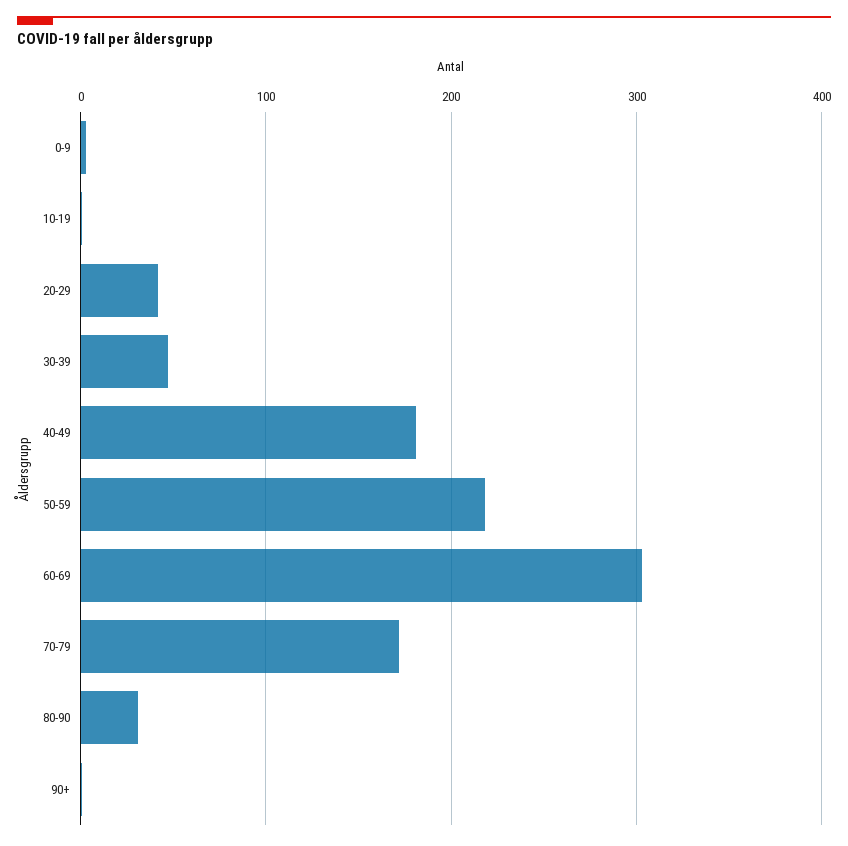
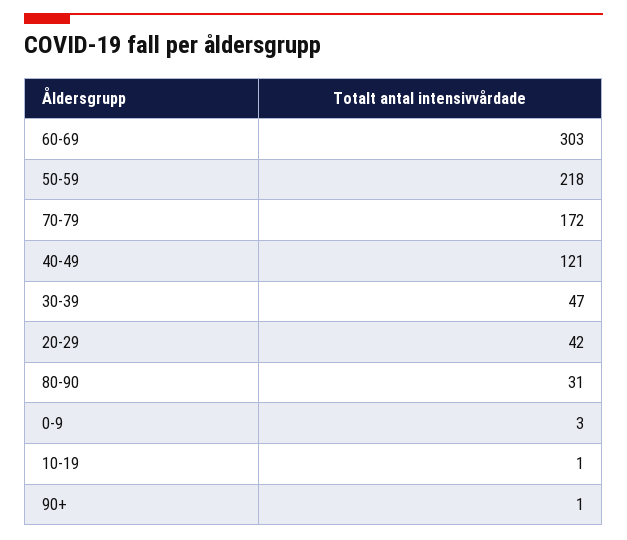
40-49: 180 -> 121

